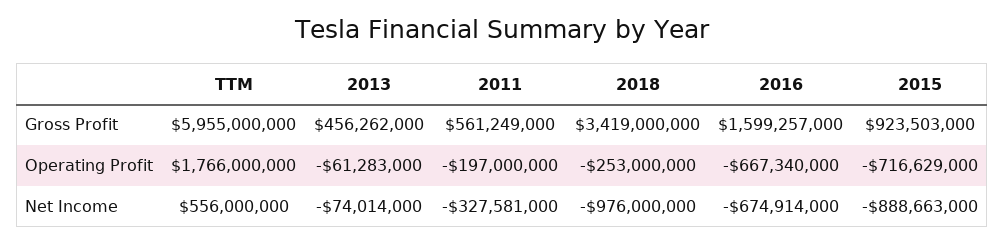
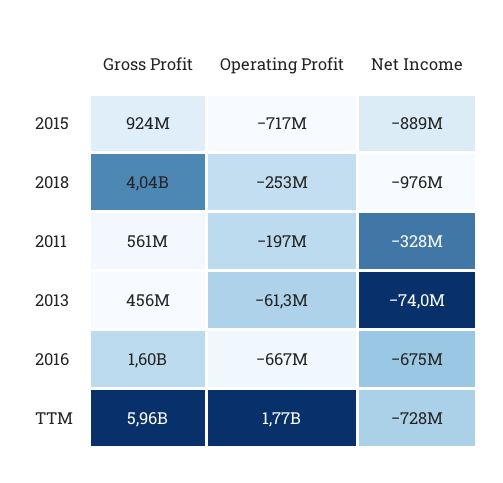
2018, Gross Profit: 3419000000 -> 4040000000
TTM, Net Income: 556000000 -> -728000000

